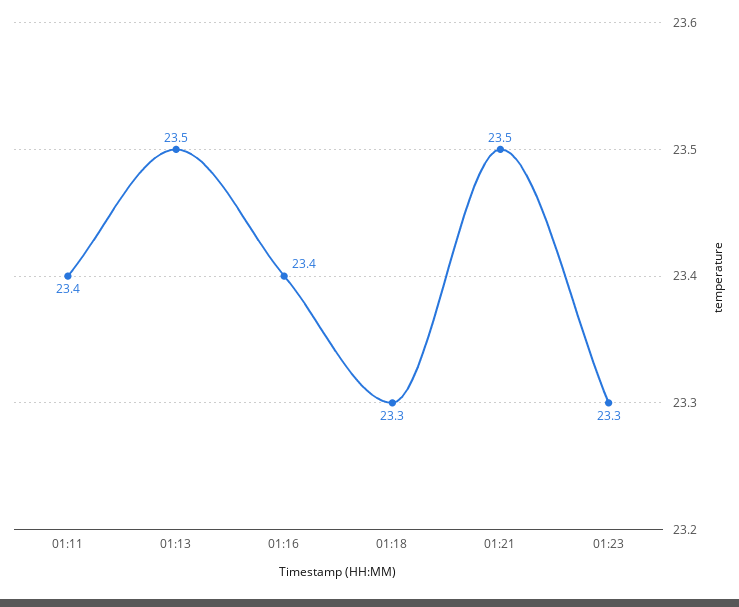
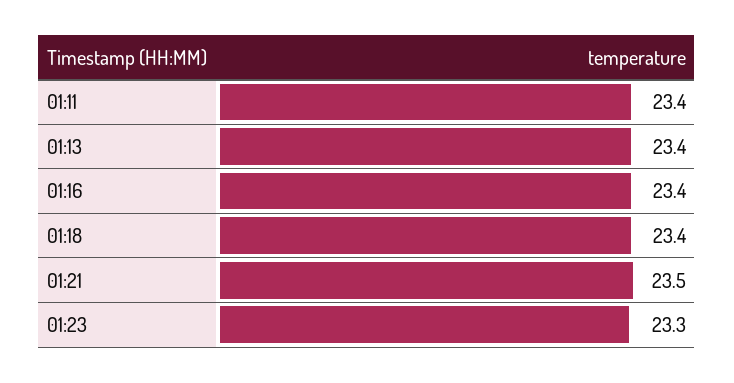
01:13: 23.5 -> 23.4
01:18: 23.3 -> 23.4

